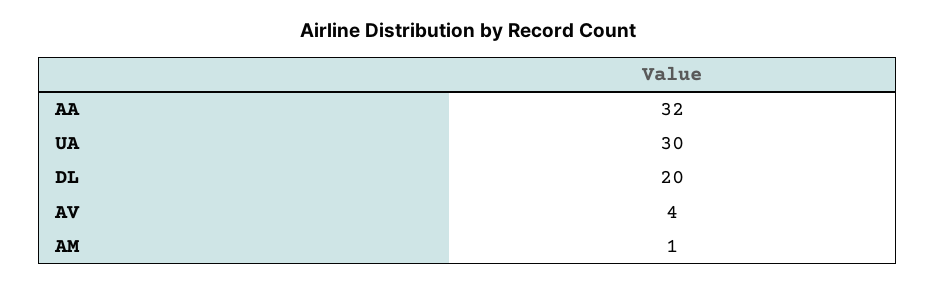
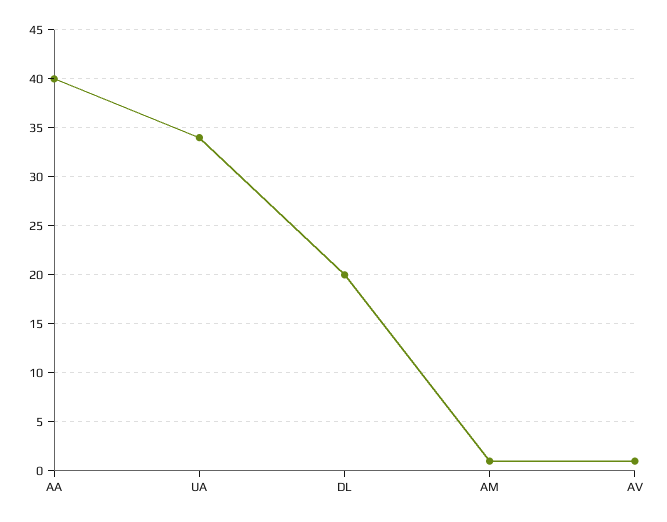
AA: 32 -> 40
UA: 30 -> 34
AV: 4 -> 1

